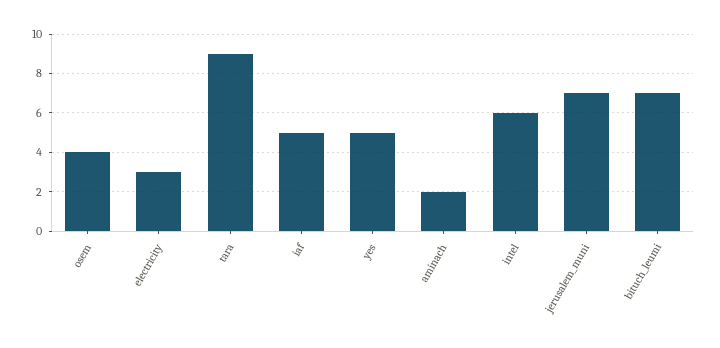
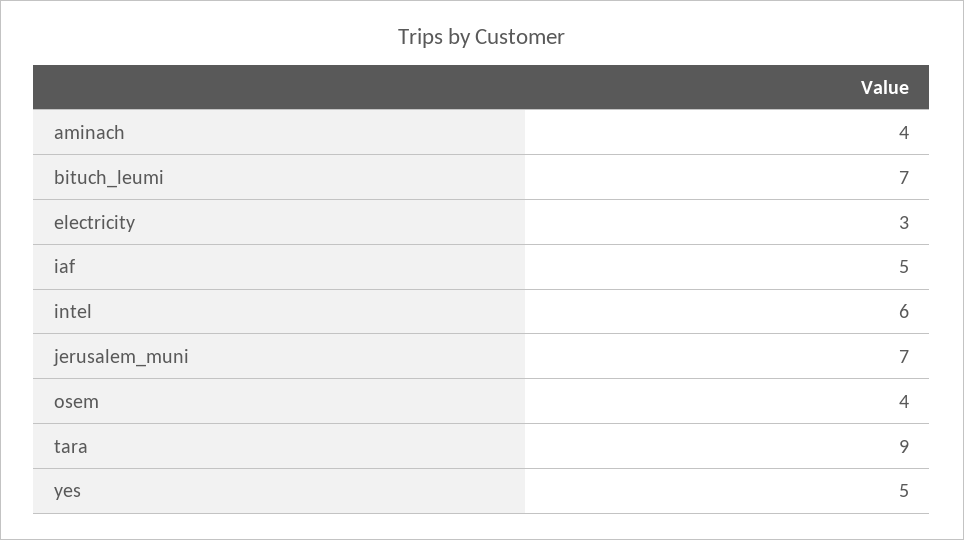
aminach: 2 -> 4

